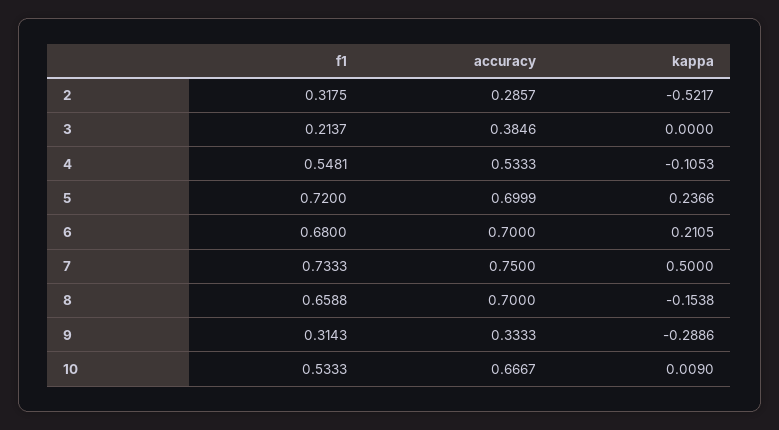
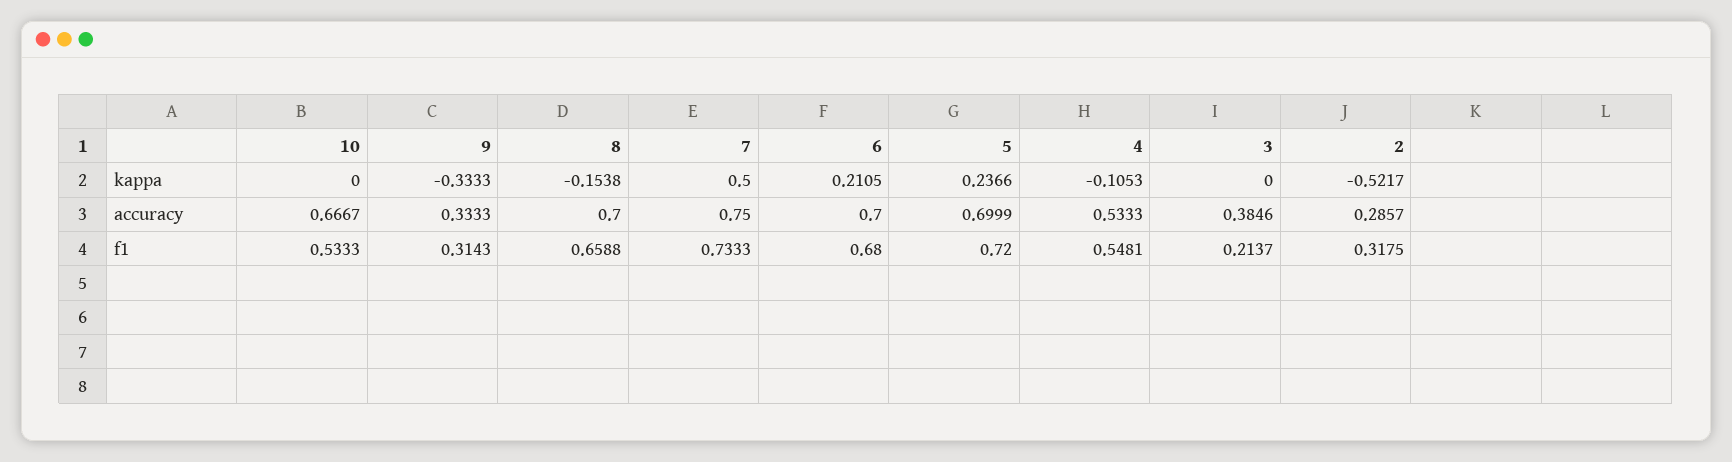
kappa, 9: -0.2886 -> -0.3333
kappa, 10: 0.009 -> 0

